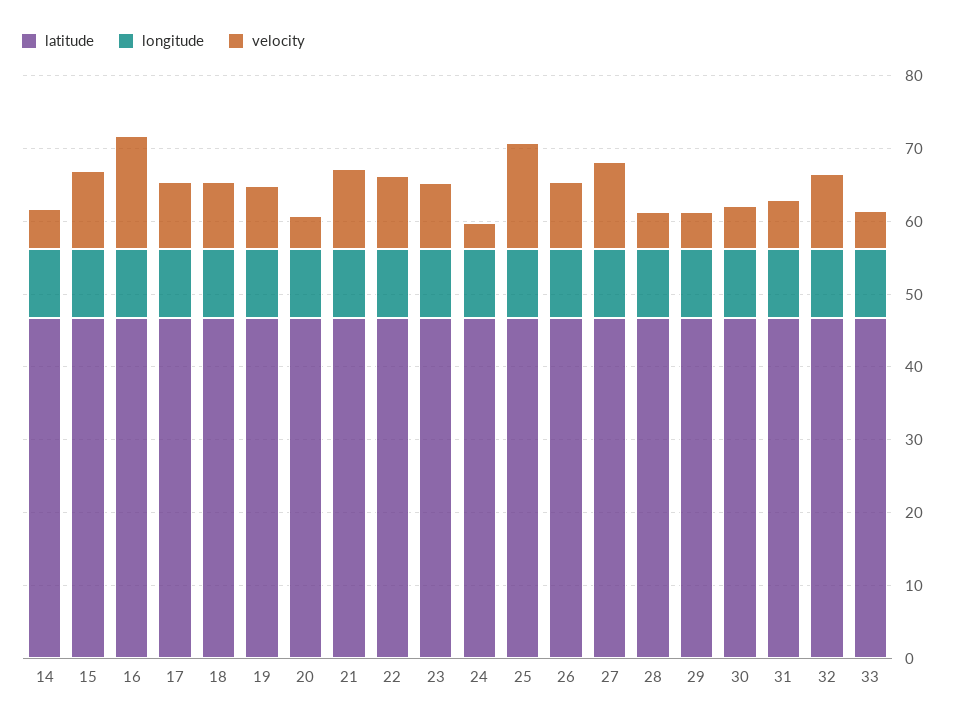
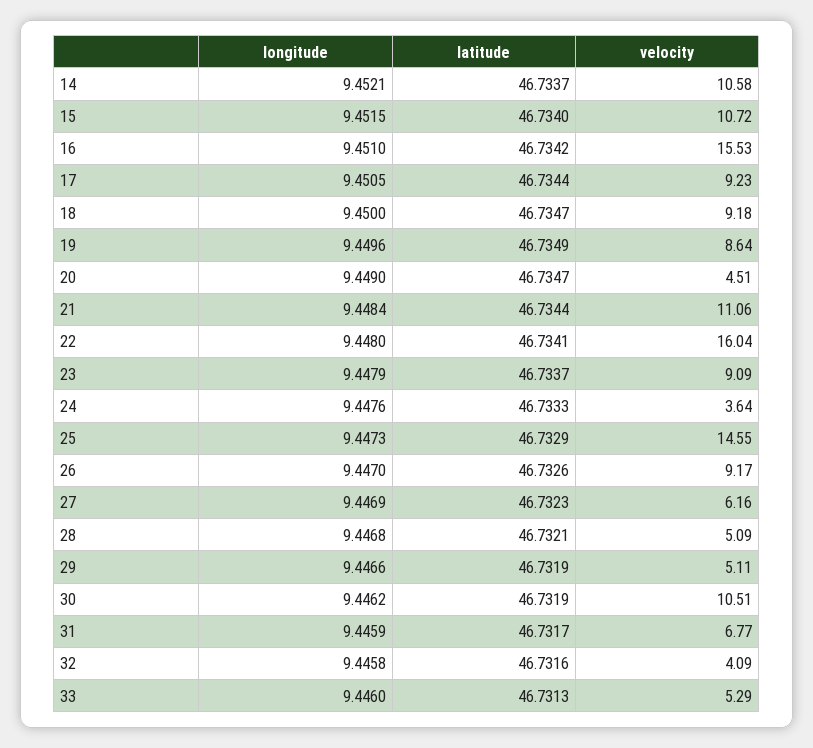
velocity, 14: 6 -> 10.58
velocity, 22: 10 -> 16.04
velocity, 27: 12 -> 6.16
velocity, 30: 6 -> 10.51
velocity, 32: 10 -> 4.09

